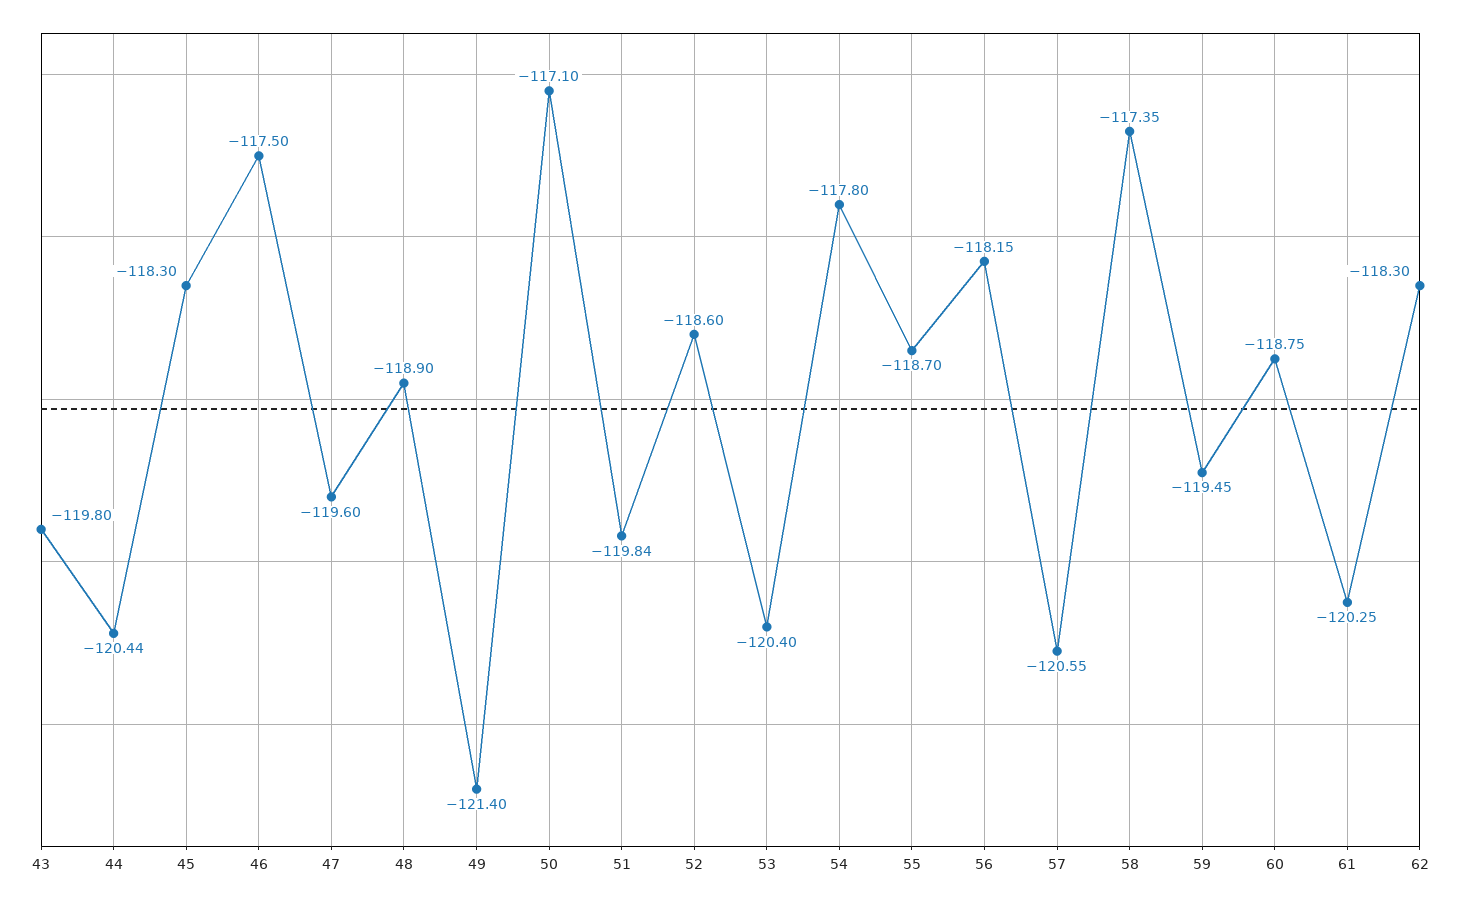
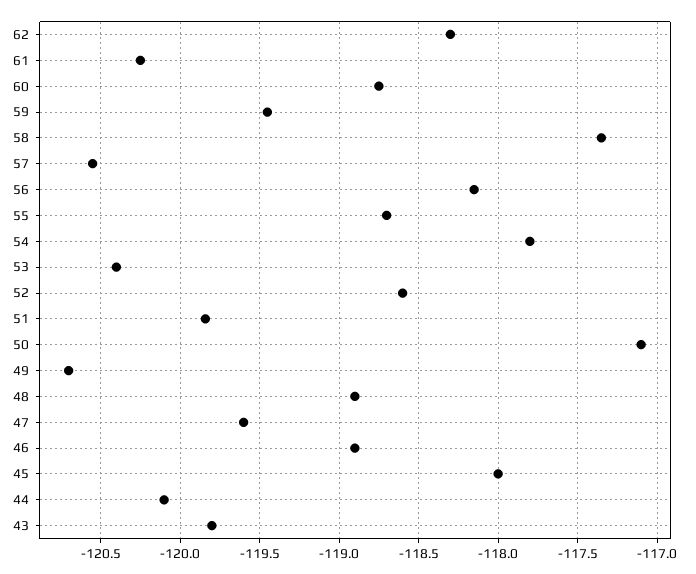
44: -120.44 -> -120.1
45: -118.3 -> -118
46: -117.5 -> -118.9
49: -121.4 -> -120.7

